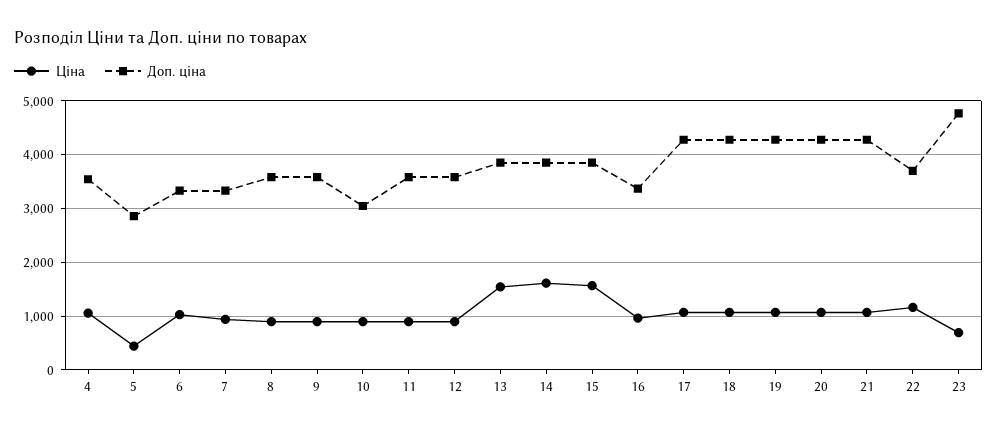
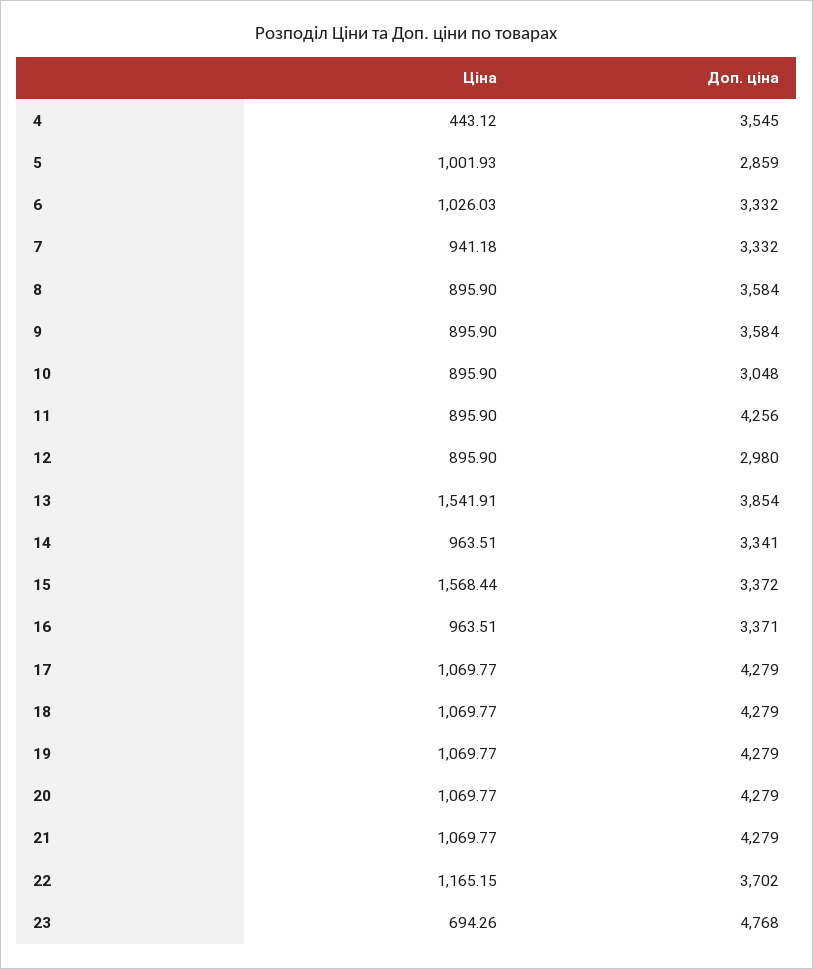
Ціна, 4: 1000 -> 443.12
Ціна, 5: 400 -> 1001.93
Доп. ціна, 11: 3600 -> 4256
Доп. ціна, 12: 3600 -> 2980
Ціна, 14: 1600 -> 963.51
Доп. ціна, 14: 3800 -> 3341
Доп. ціна, 15: 3800 -> 3372

